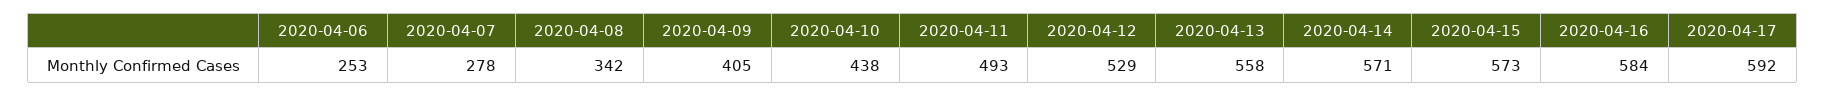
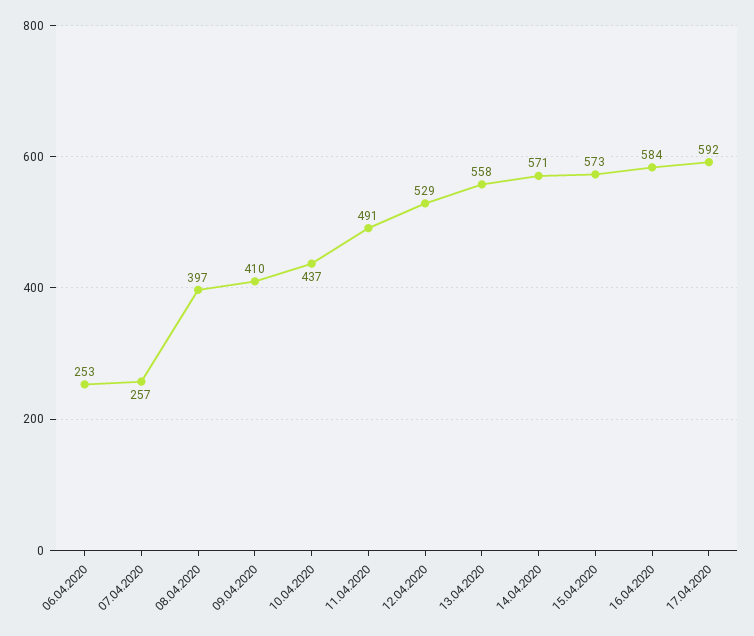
2020-04-07: 278 -> 257
2020-04-08: 342 -> 397
2020-04-09: 405 -> 410
2020-04-10: 438 -> 437
2020-04-11: 493 -> 491

